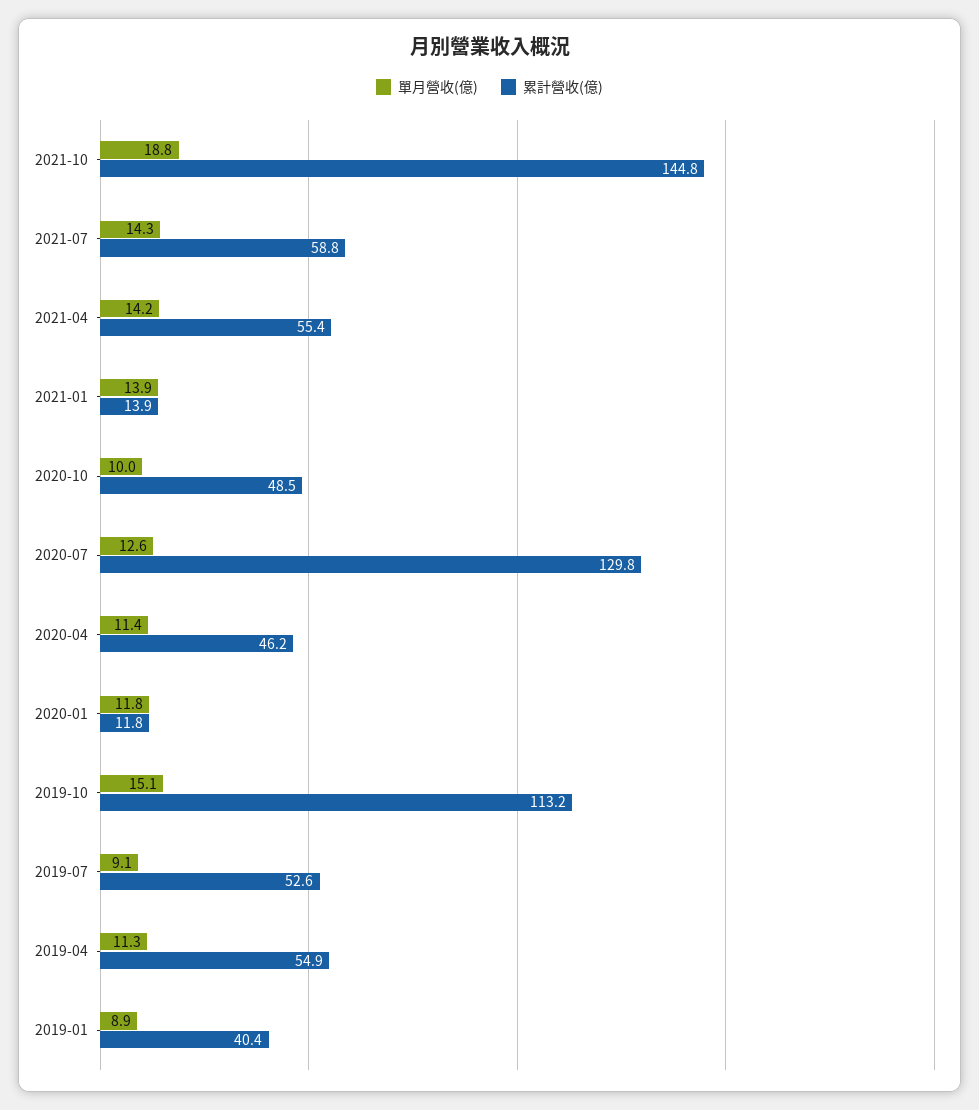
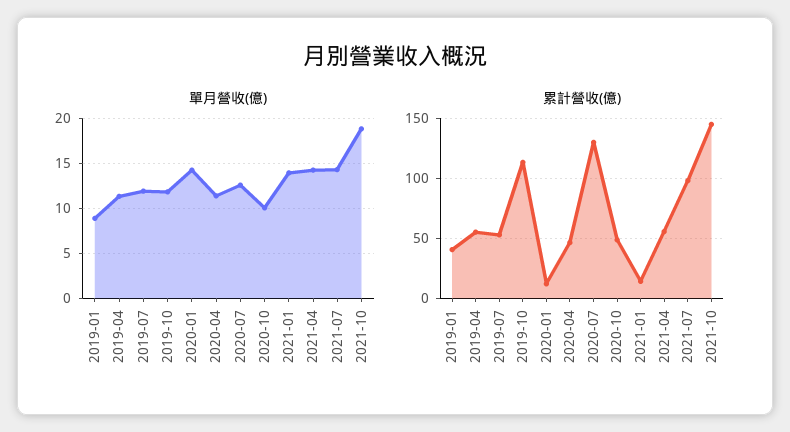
累計營收(億), 2021-07: 58.8 -> 100
單月營收(億), 2020-01: 11.8 -> 14
單月營收(億), 2019-10: 15.1 -> 12
單月營收(億), 2019-07: 9.1 -> 12

